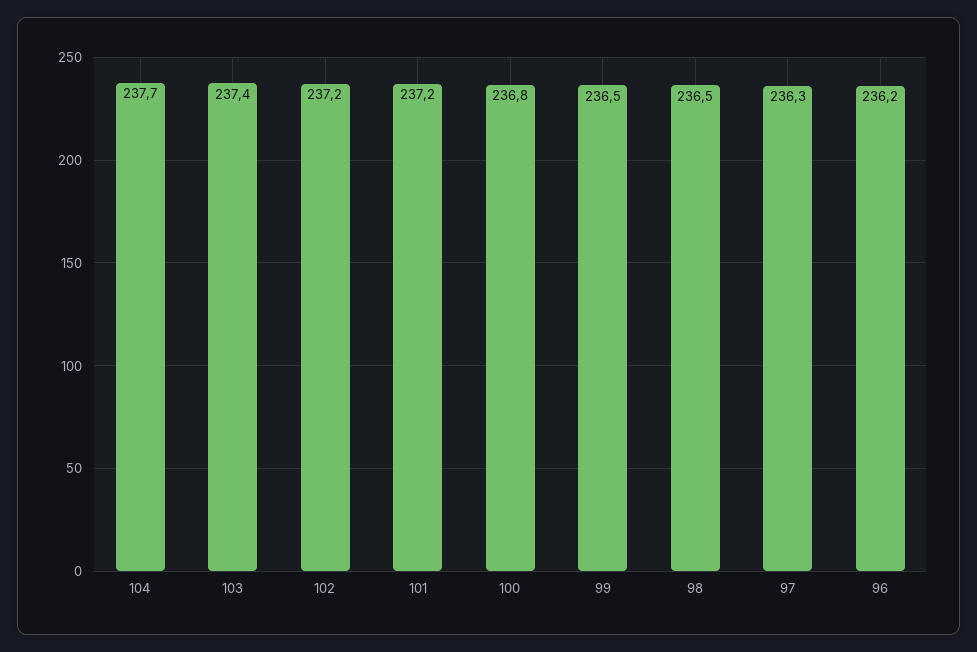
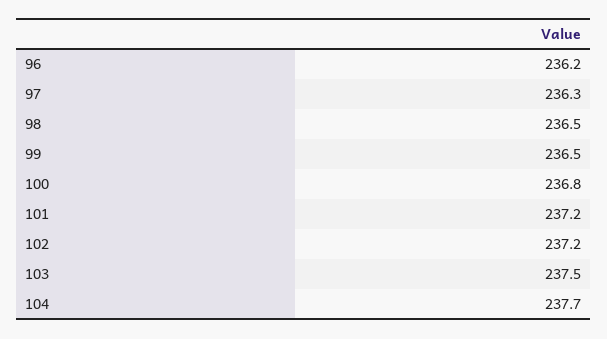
103: 237.4 -> 237.5

